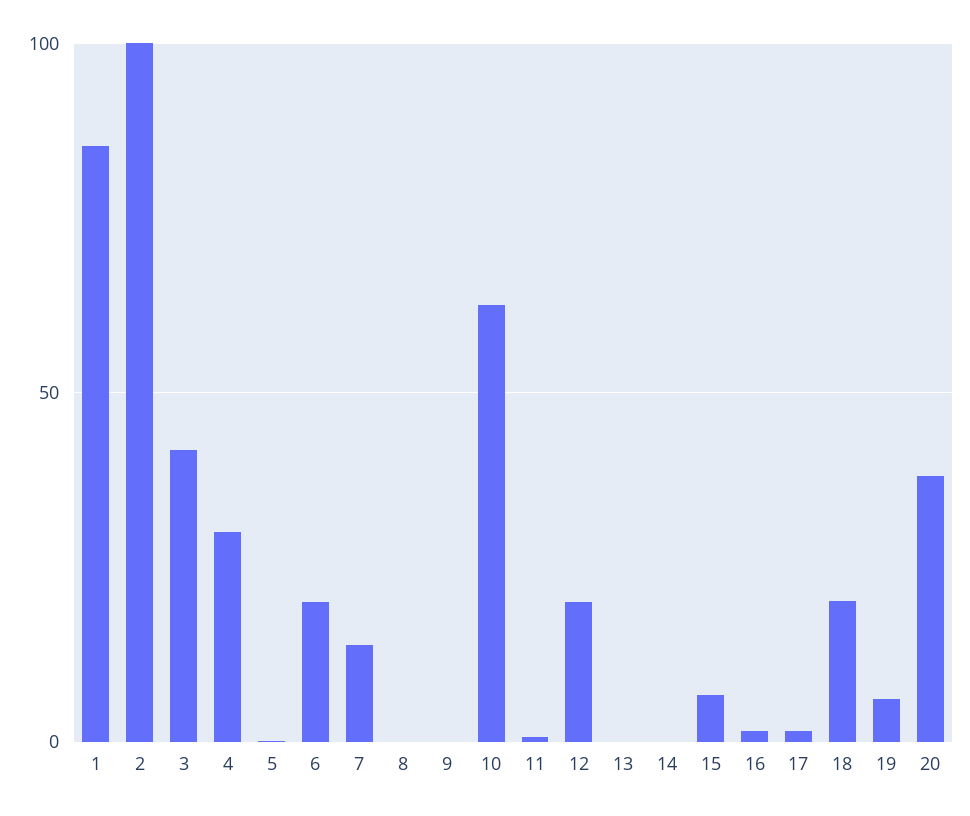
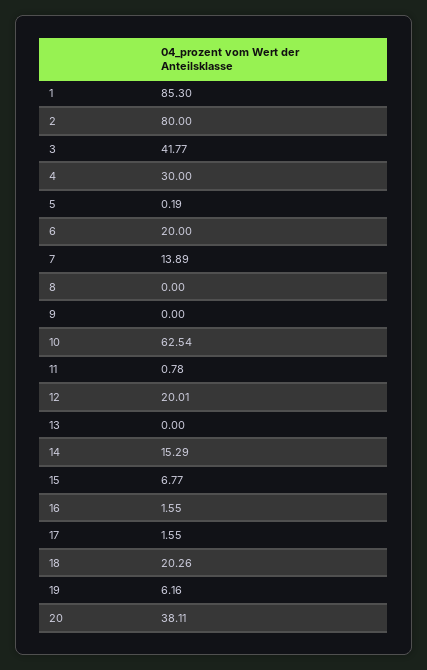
2: 100 -> 80
14: 0 -> 15.29

